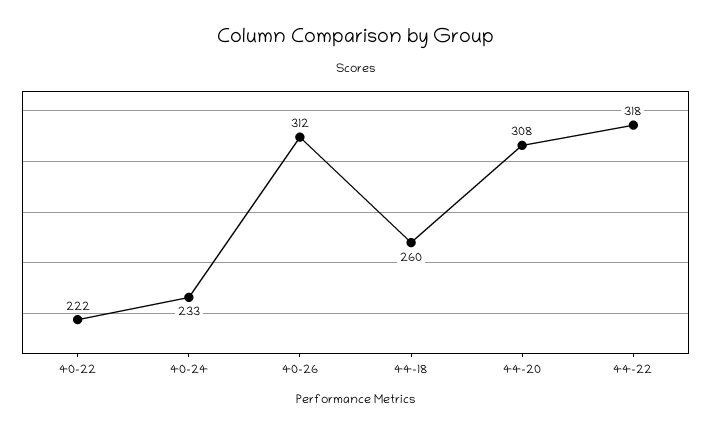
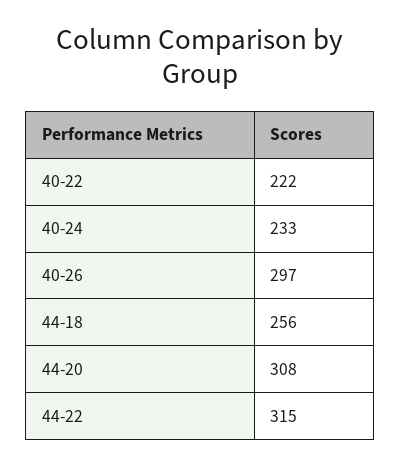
40-26: 312 -> 297
44-18: 260 -> 256
44-22: 318 -> 315

